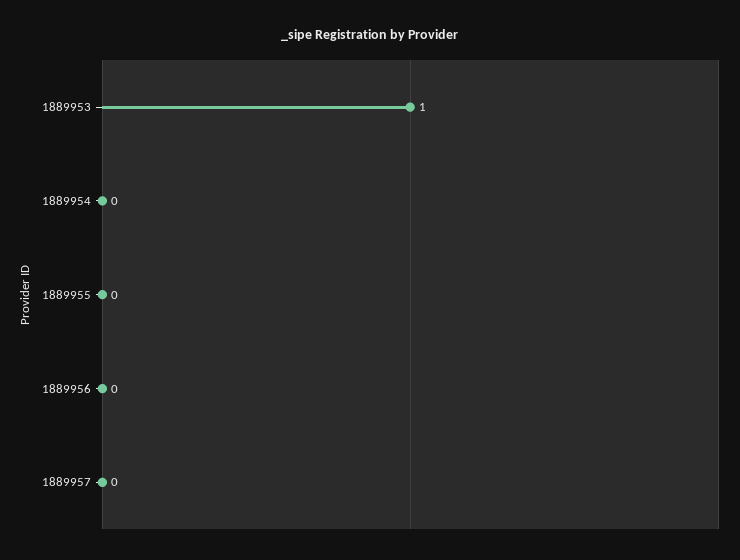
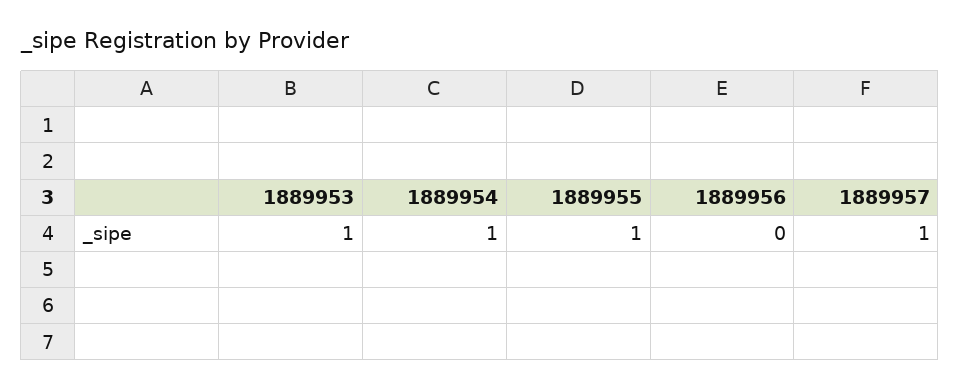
1889954: 0 -> 1
1889955: 0 -> 1
1889957: 0 -> 1

